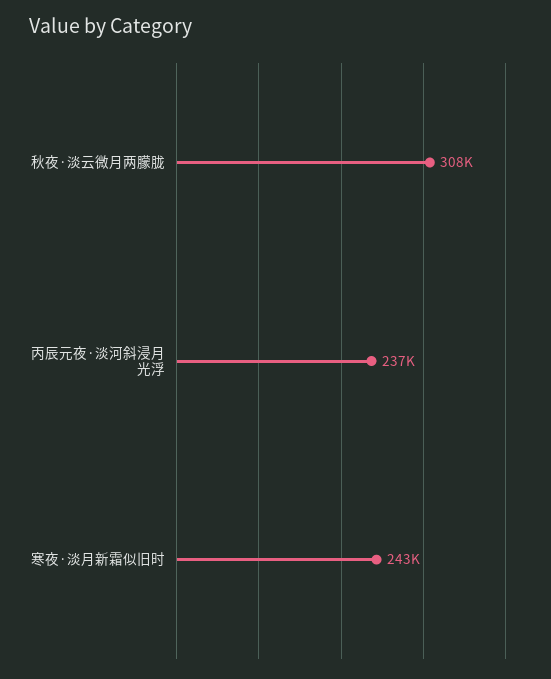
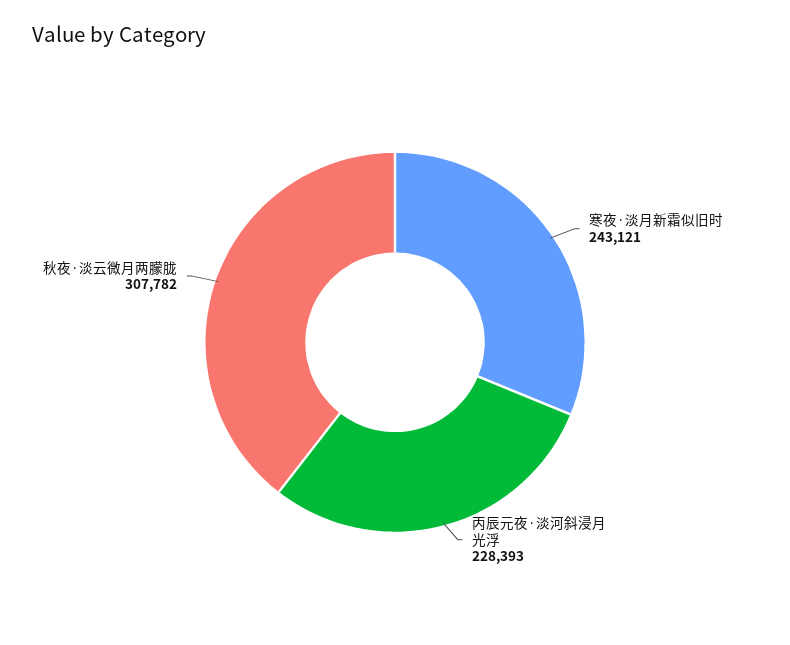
丙辰元夜·淡河斜浸月光浮: 237000 -> 228393

